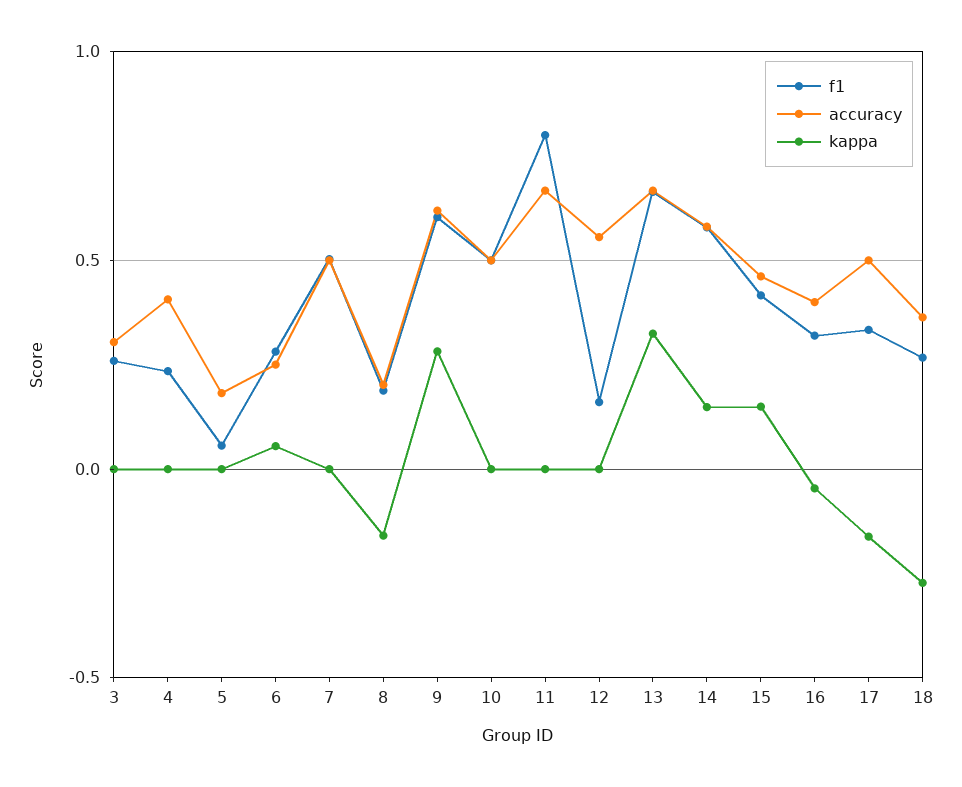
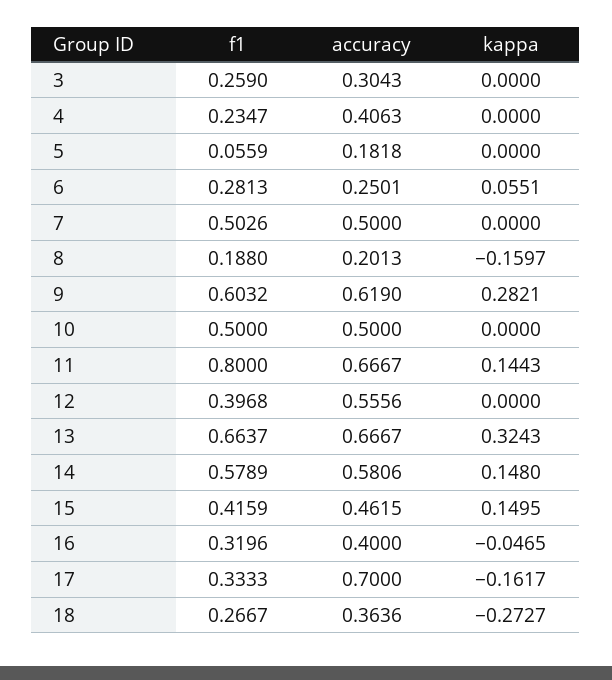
kappa, 11: 0 -> 0.1443
f1, 12: 0.15 -> 0.3968
accuracy, 17: 0.5 -> 0.7

